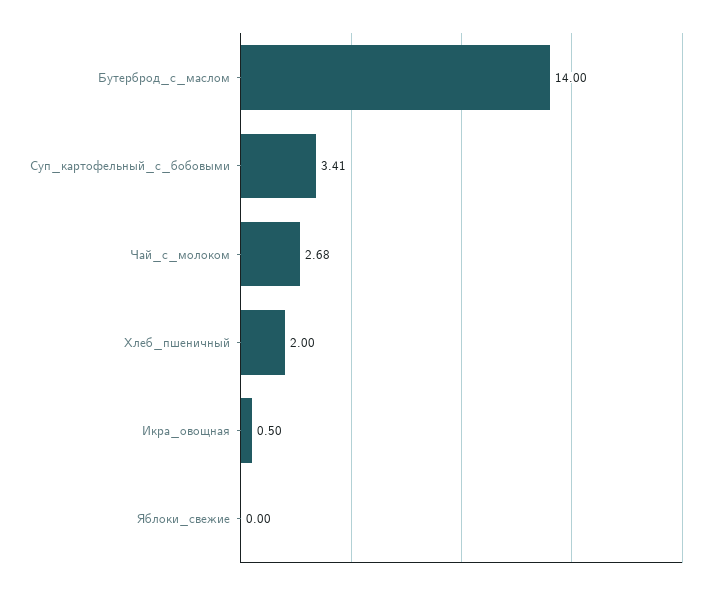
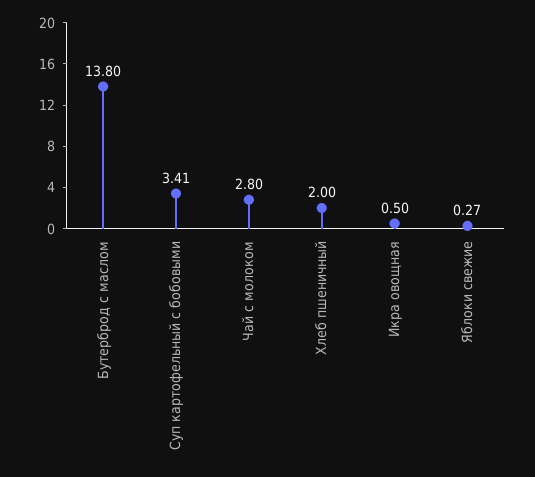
Бутерброд_с_маслом: 14 -> 13.8
Чай_с_молоком: 2.68 -> 2.8
Яблоки_свежие: 0 -> 0.27

